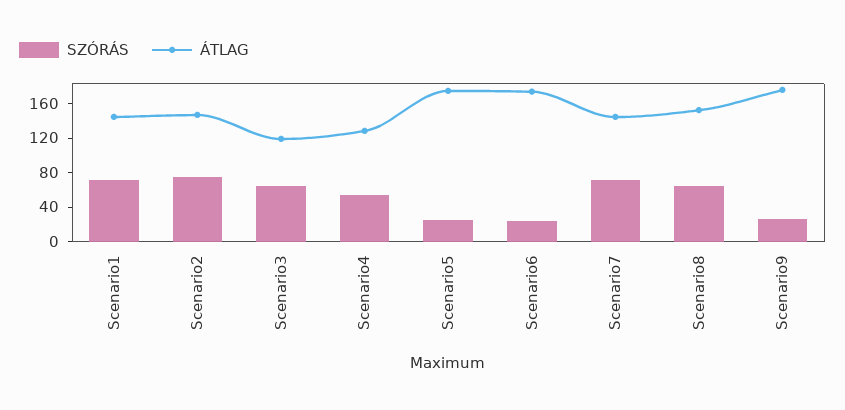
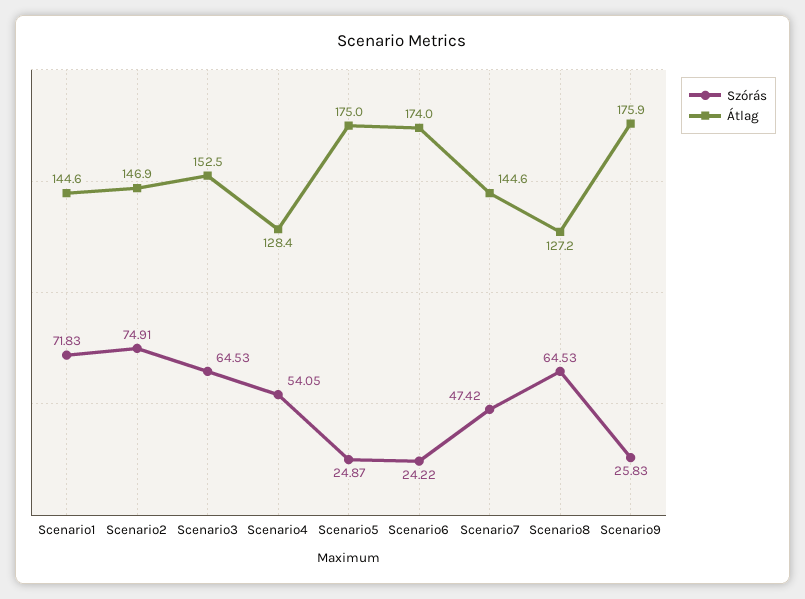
ÁTLAG, Scenario3: 120 -> 152.5
SZÓRÁS, Scenario7: 70 -> 47.42
ÁTLAG, Scenario8: 150 -> 127.2

